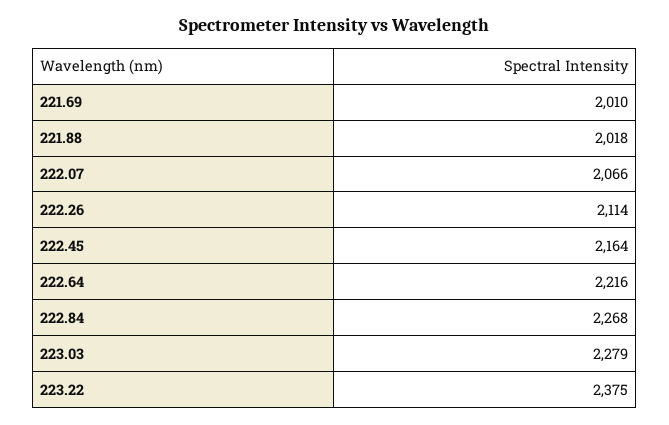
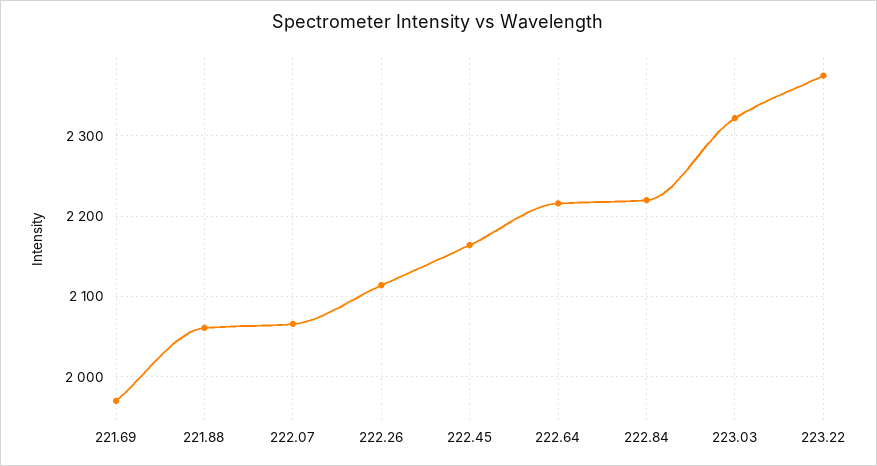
221.69: 2010 -> 1970
221.88: 2018 -> 2060
222.84: 2268 -> 2220
223.03: 2279 -> 2320

